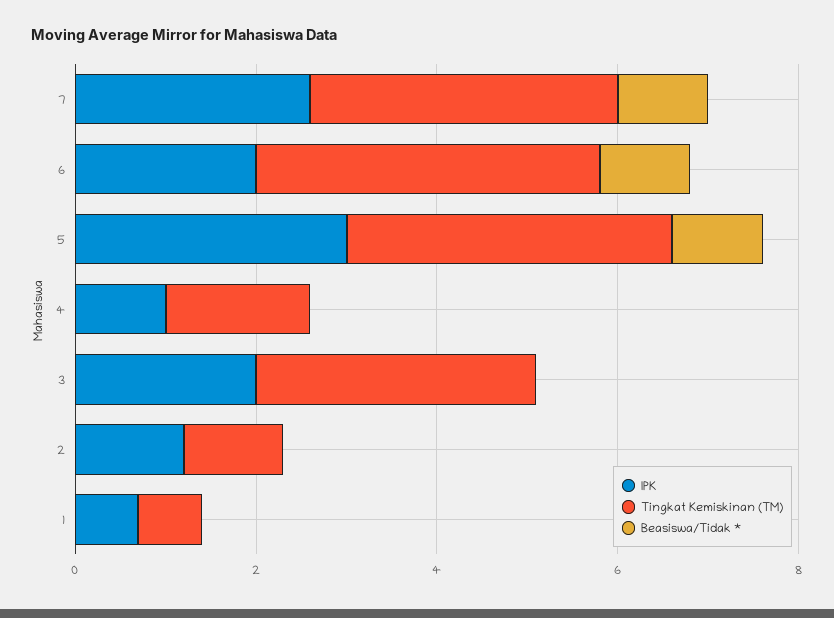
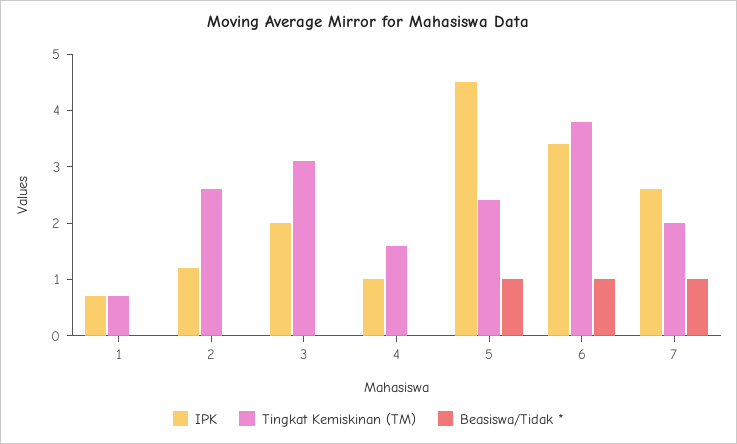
Tingkat Kemiskinan (TM), 7: 3.5 -> 2
IPK, 6: 2 -> 3.5
IPK, 5: 3 -> 4.5
Tingkat Kemiskinan (TM), 5: 3.5 -> 2.5
Tingkat Kemiskinan (TM), 2: 1 -> 2.5

